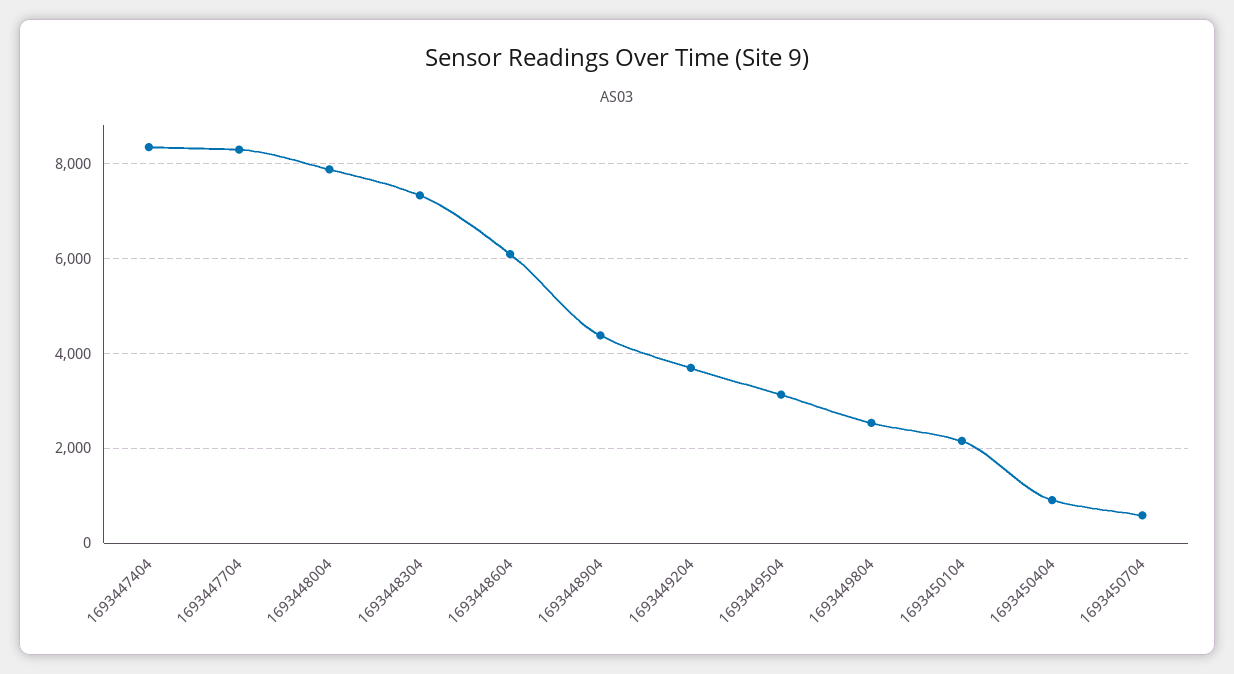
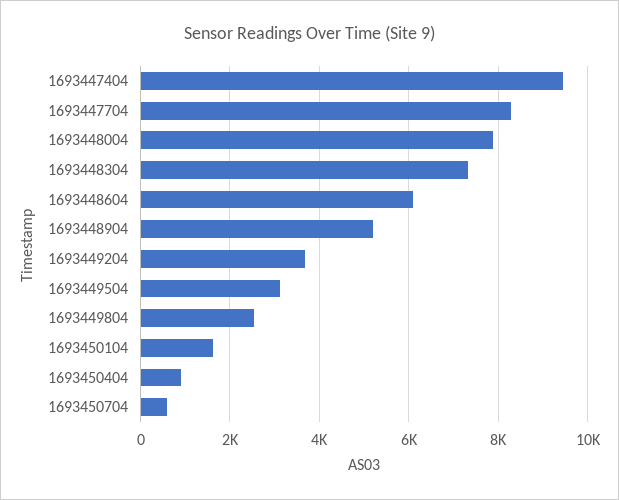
1693447404: 8400 -> 9400
1693448904: 4400 -> 5200
1693450104: 2200 -> 1600

